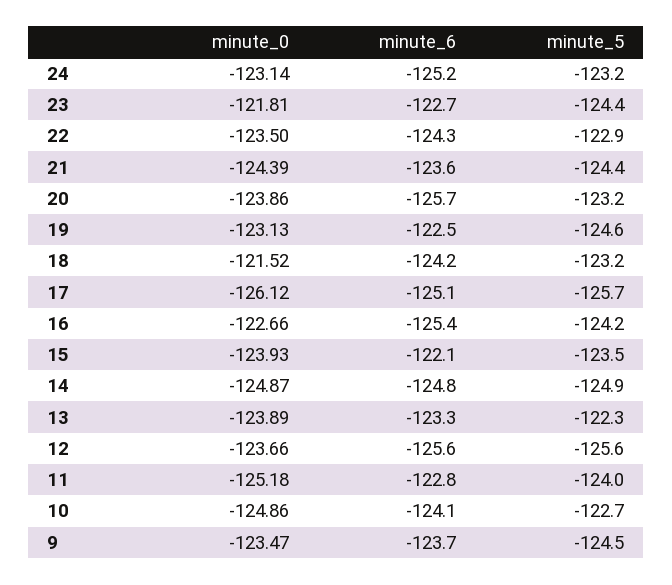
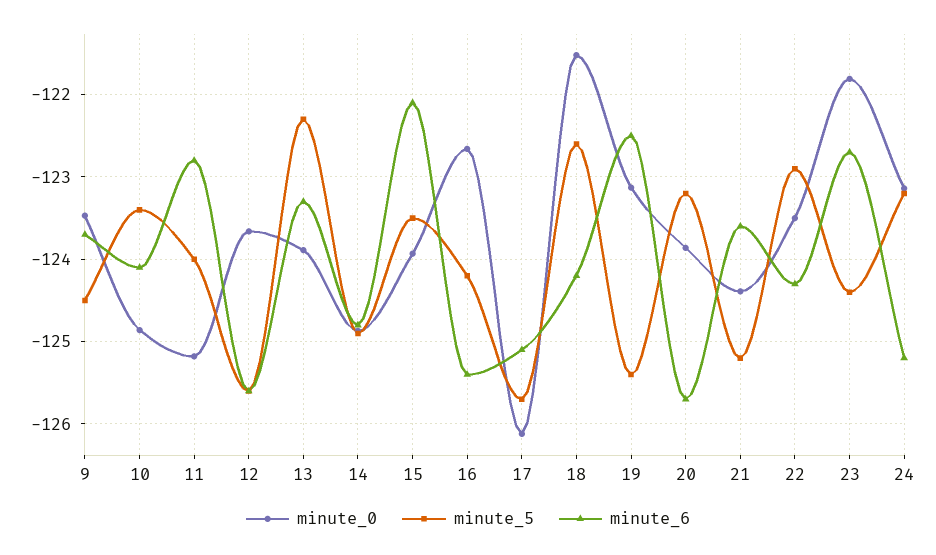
minute_5, 21: -124.4 -> -125.2
minute_5, 19: -124.6 -> -125.4
minute_5, 18: -123.2 -> -122.6
minute_5, 10: -122.7 -> -123.4

